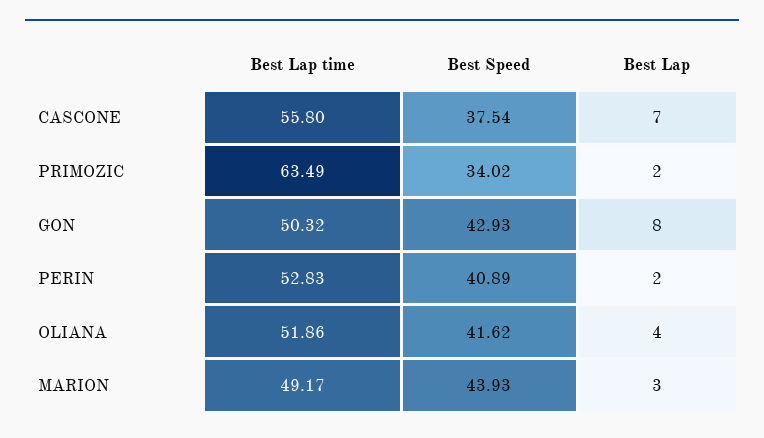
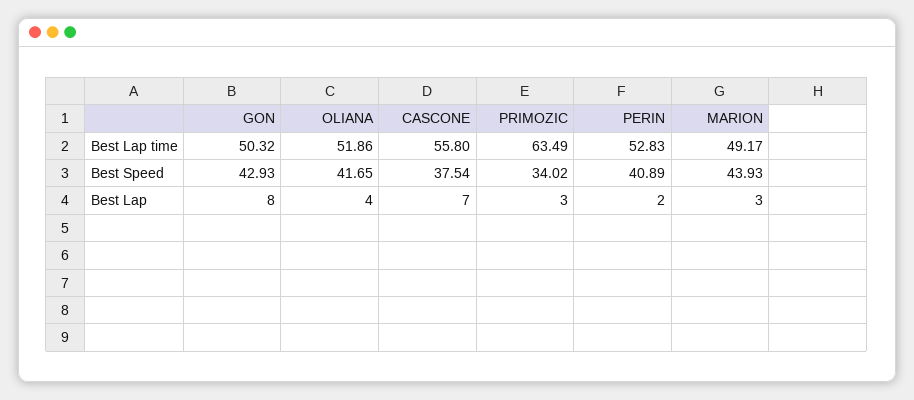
Best Lap, PRIMOZIC: 2 -> 3
Best Speed, OLIANA: 41.62 -> 41.65

